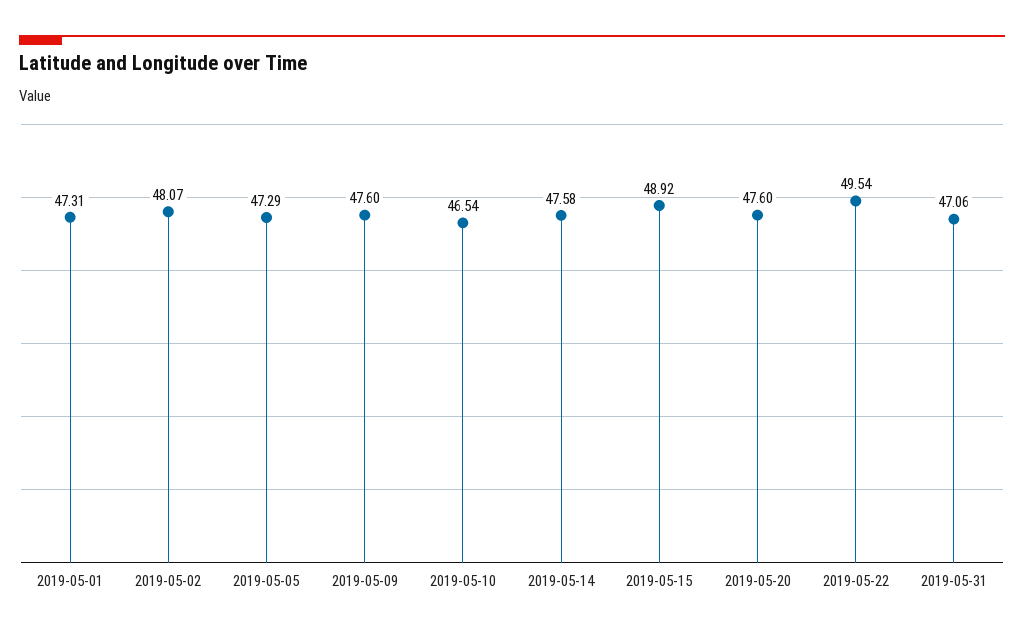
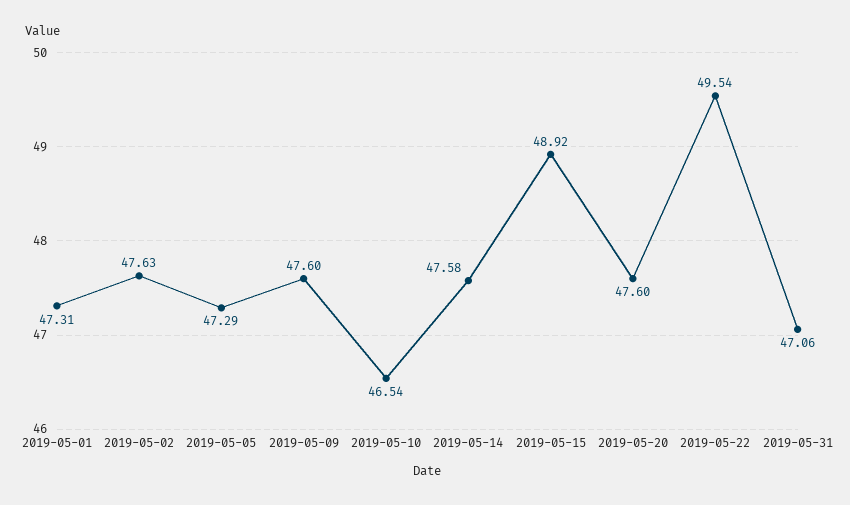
2019-05-02: 48.07 -> 47.63

